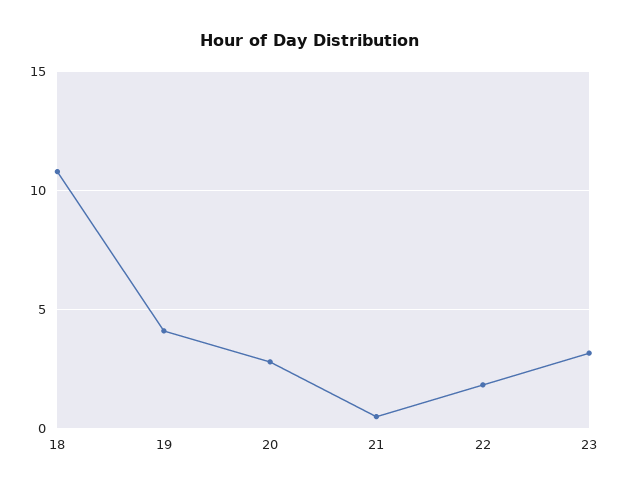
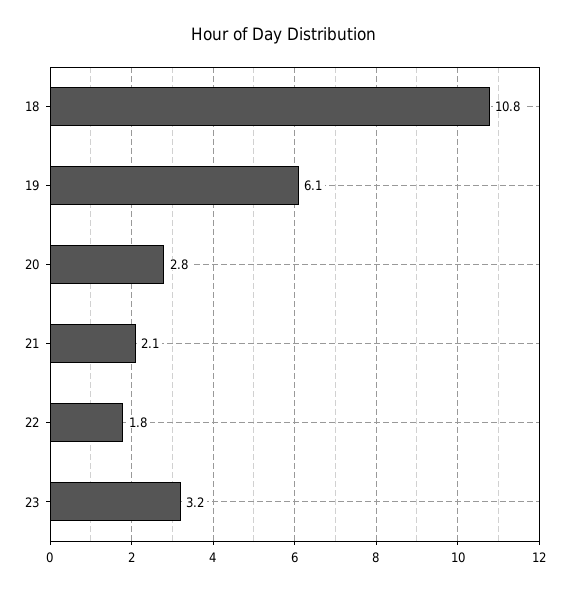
19: 4 -> 6.1
21: 0.5 -> 2.1

